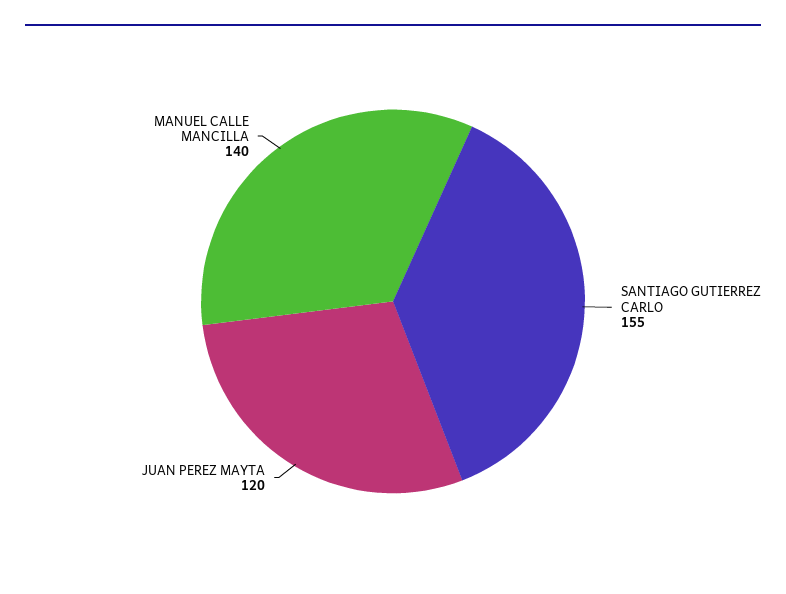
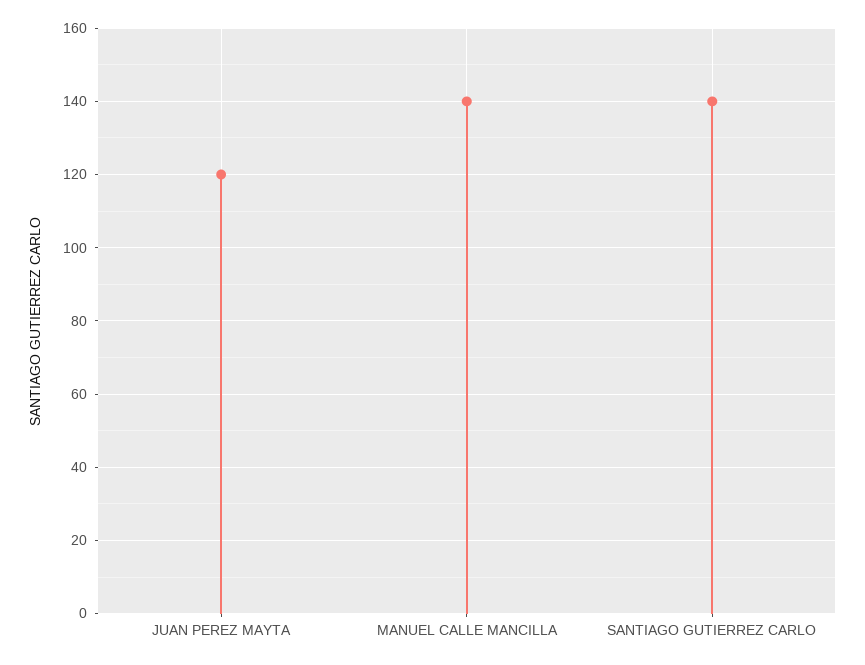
SANTIAGO GUTIERREZ CARLO: 155 -> 140

